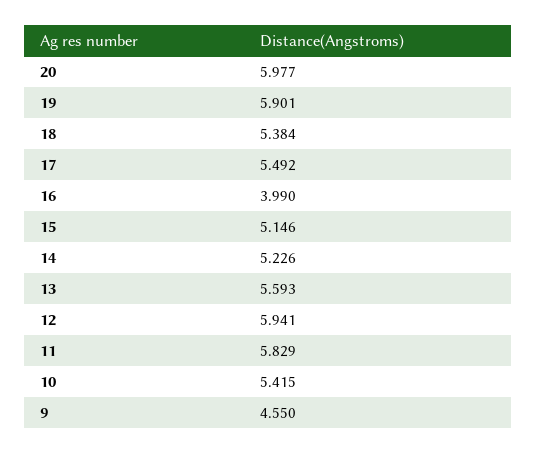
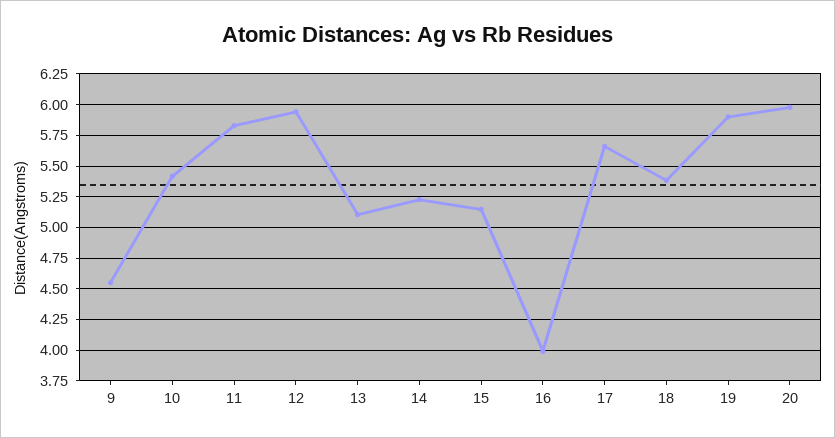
17: 5.492 -> 5.65
13: 5.593 -> 5.1

